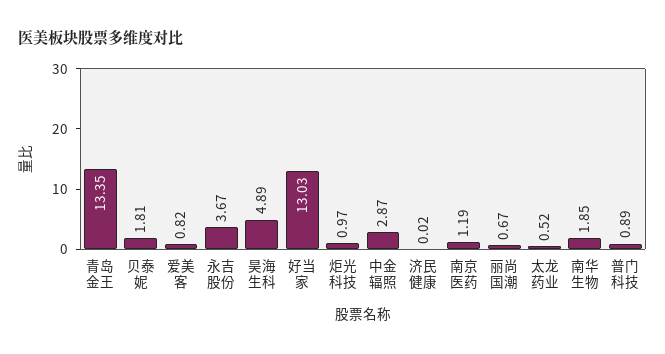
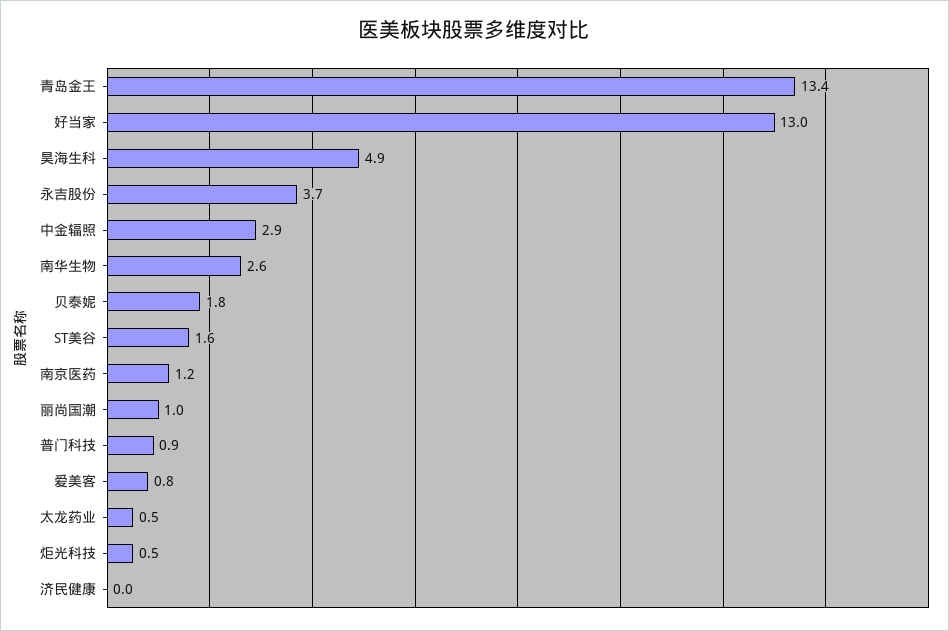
炬光科技: 0.97 -> 0.5
丽尚国潮: 0.67 -> 1
南华生物: 1.85 -> 2.6
ST美谷: none -> 1.6

